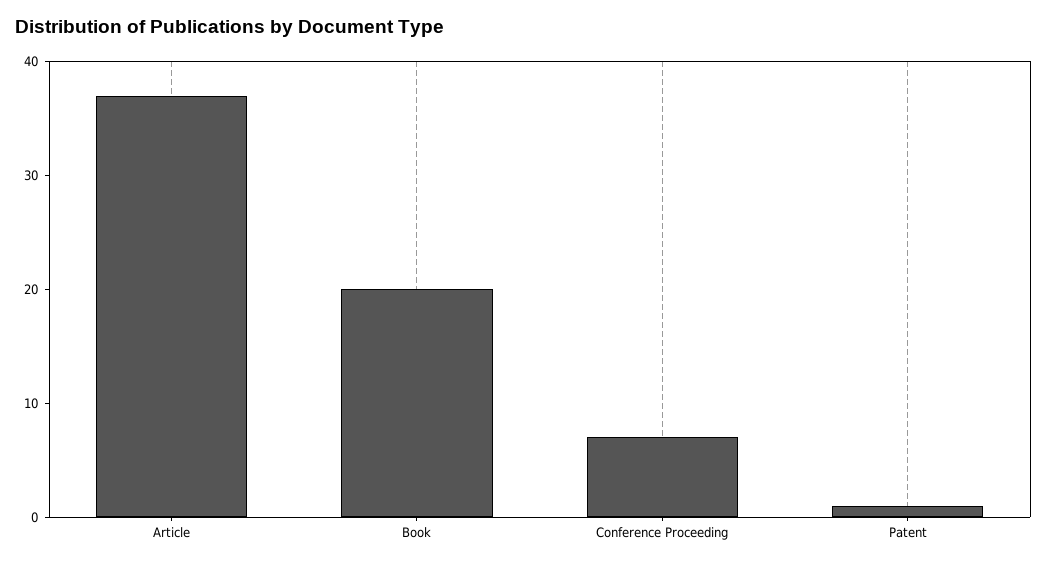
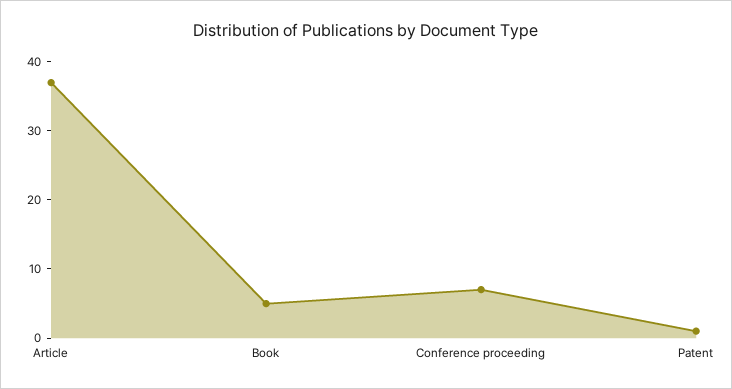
Book: 20 -> 5

